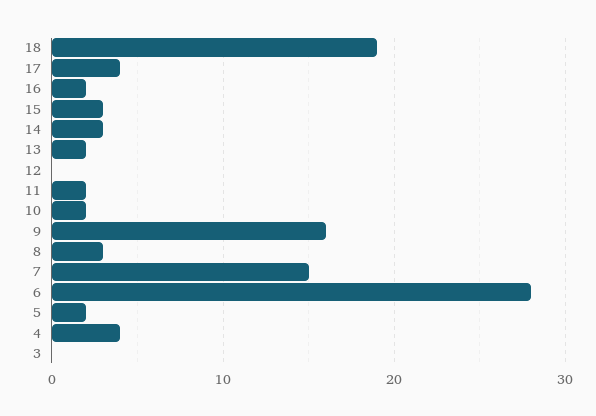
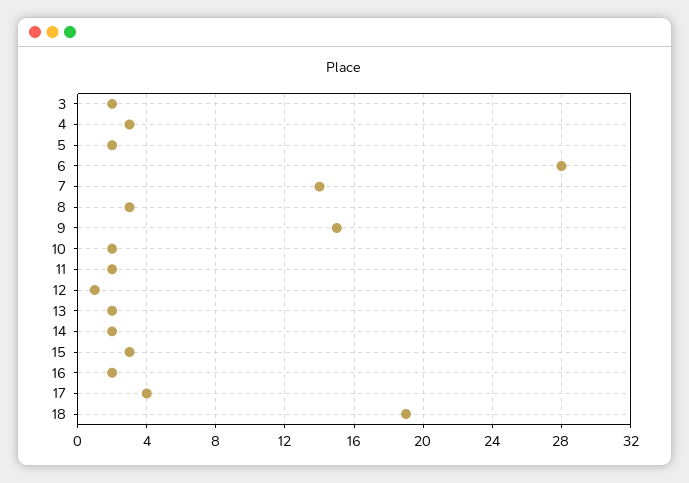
14: 3 -> 2
12: 0 -> 1
9: 16 -> 15
7: 15 -> 14
4: 4 -> 3
3: 0 -> 2

